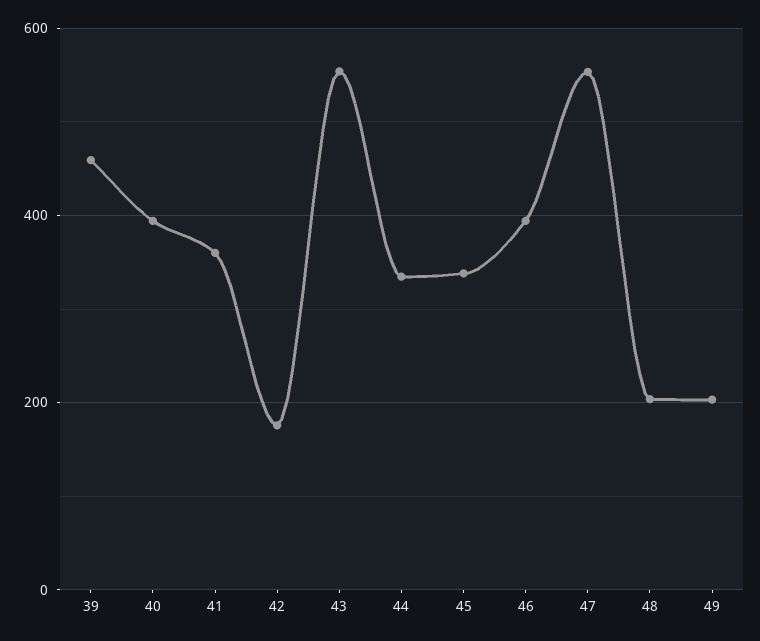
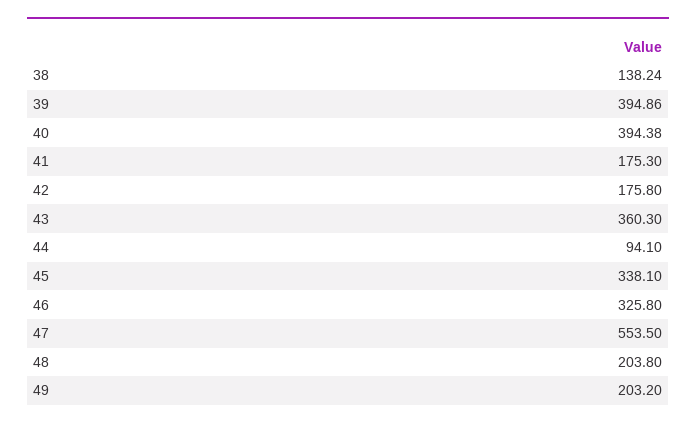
39: 460 -> 394.86
41: 360 -> 175.3
43: 560 -> 360.3
44: 340 -> 94.1
46: 400 -> 325.8
38: none -> 138.24

